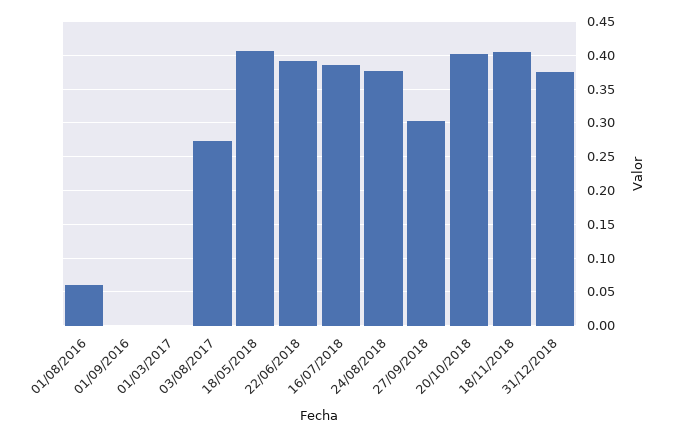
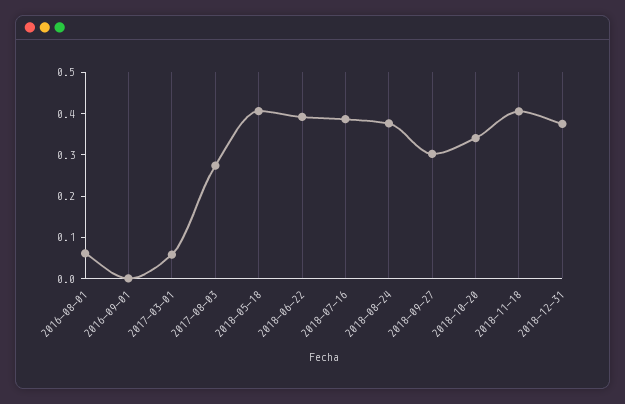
01/03/2017: 0 -> 0.06
20/10/2018: 0.4 -> 0.34

